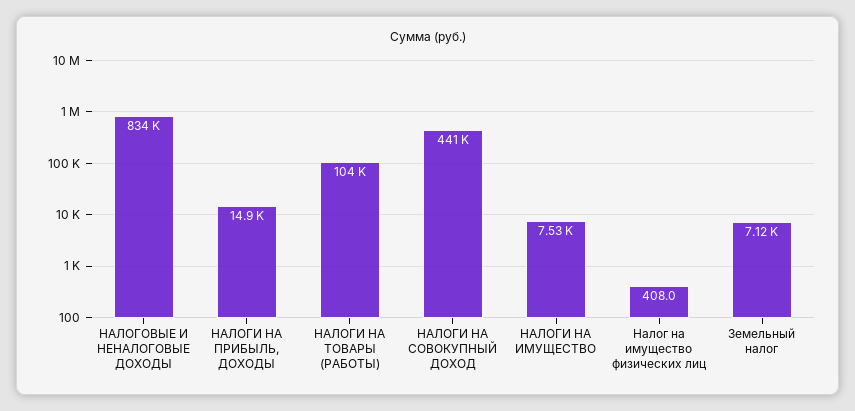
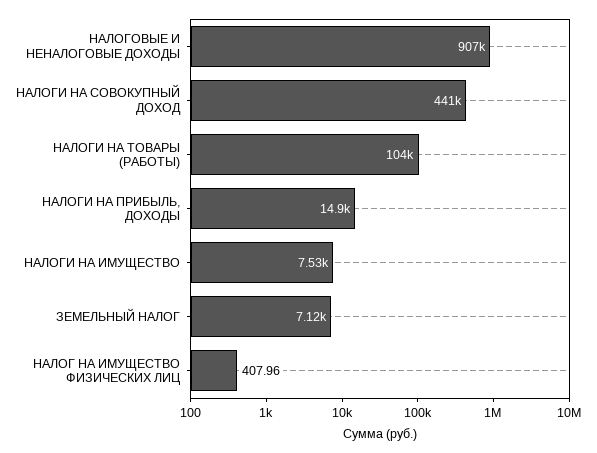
НАЛОГОВЫЕ И НЕНАЛОГОВЫЕ ДОХОДЫ: 834000 -> 907000

